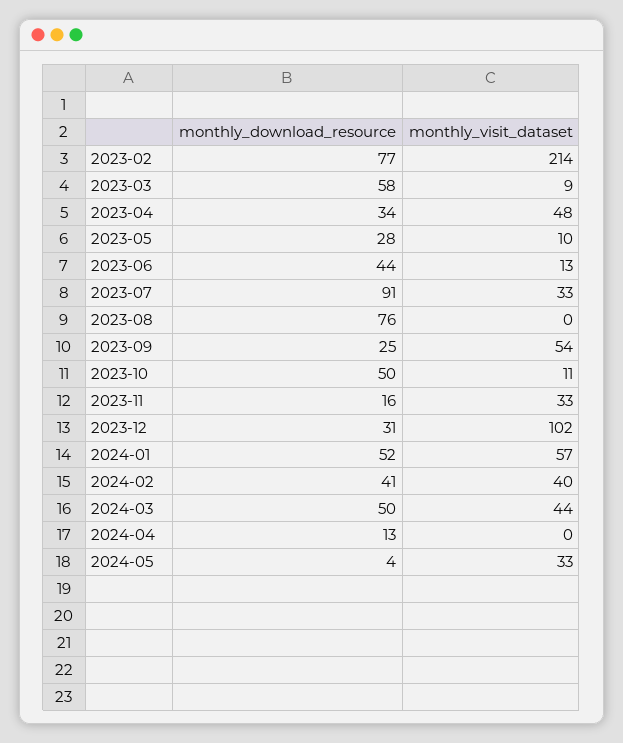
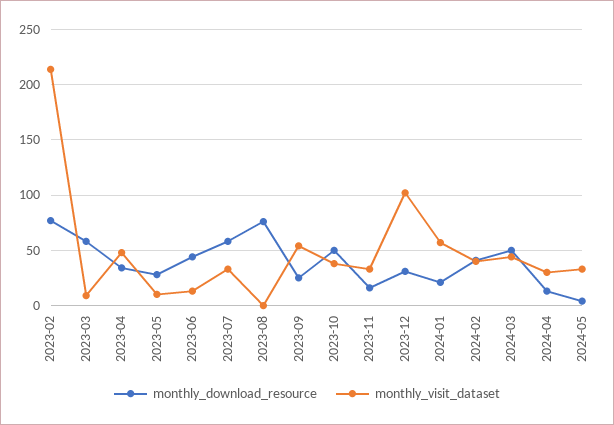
monthly_download_resource, 2023-07: 91 -> 60
monthly_visit_dataset, 2023-10: 11 -> 40
monthly_download_resource, 2024-01: 52 -> 20
monthly_visit_dataset, 2024-04: 0 -> 30

